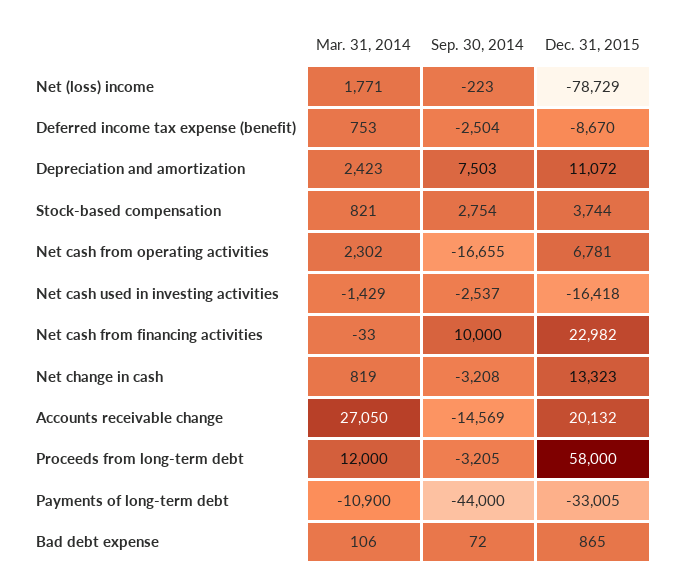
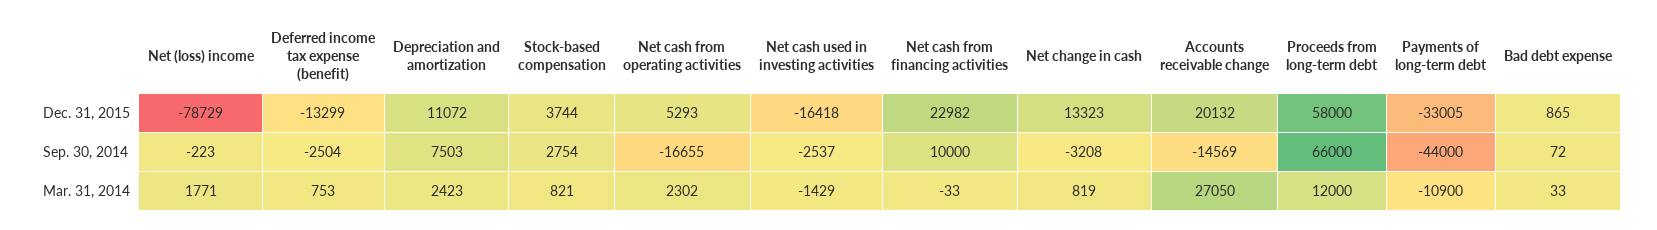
Dec. 31, 2015, Deferred income tax expense (benefit): -8670 -> -13299
Dec. 31, 2015, Net cash from operating activities: 6781 -> 5293
Sep. 30, 2014, Proceeds from long-term debt: -3205 -> 66000
Mar. 31, 2014, Bad debt expense: 106 -> 33

